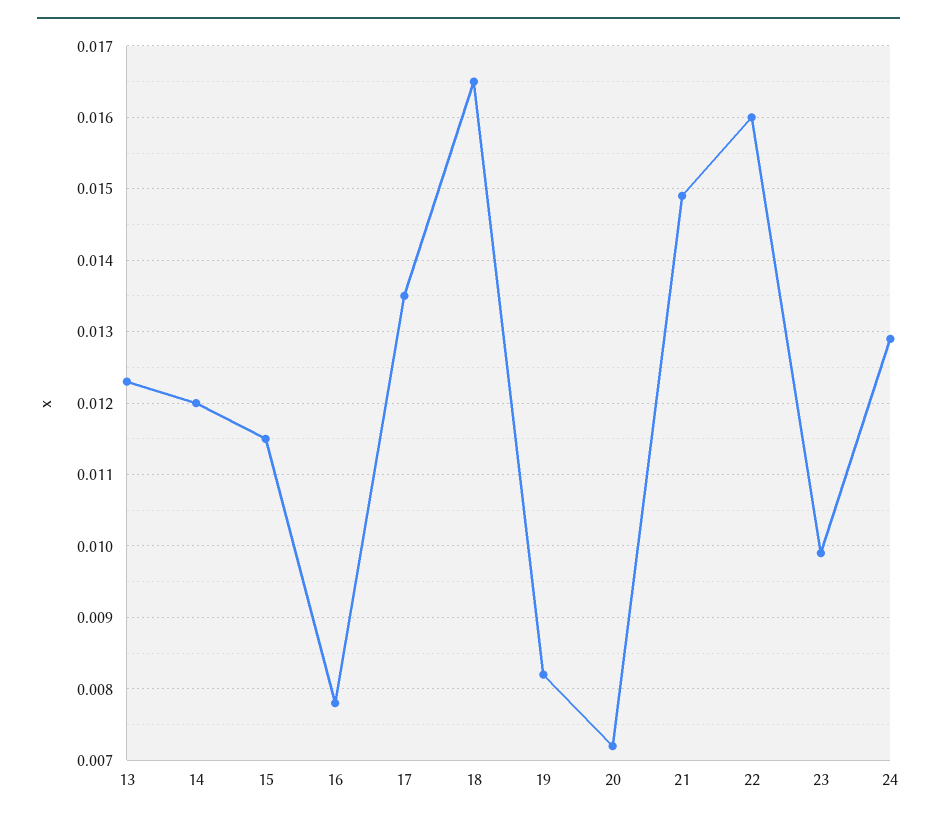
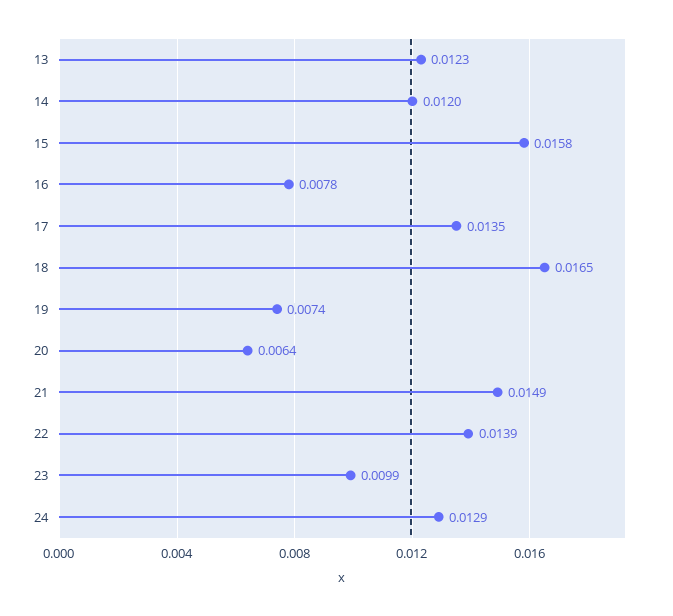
15: 0.0115 -> 0.0158
19: 0.0082 -> 0.0074
20: 0.0072 -> 0.0064
22: 0.016 -> 0.0139

